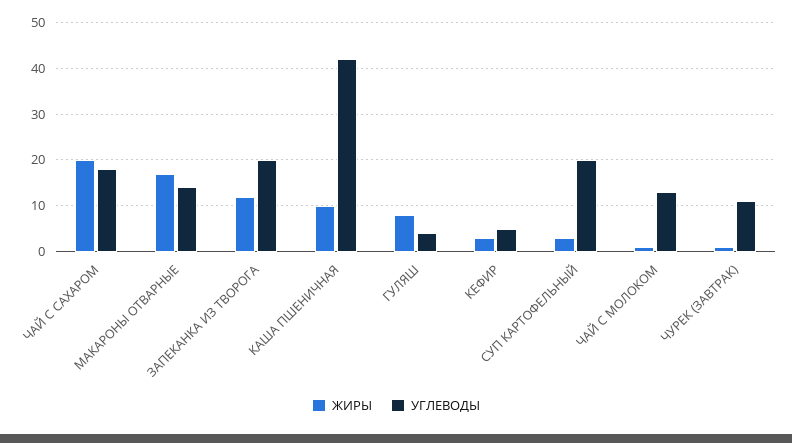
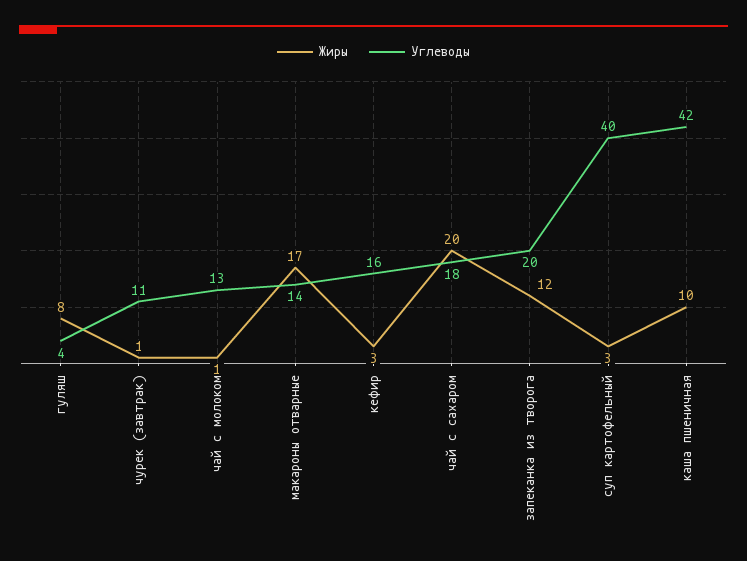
УГЛЕВОДЫ, КЕФИР: 5 -> 16
УГЛЕВОДЫ, СУП КАРТОФЕЛЬНЫЙ: 20 -> 40

